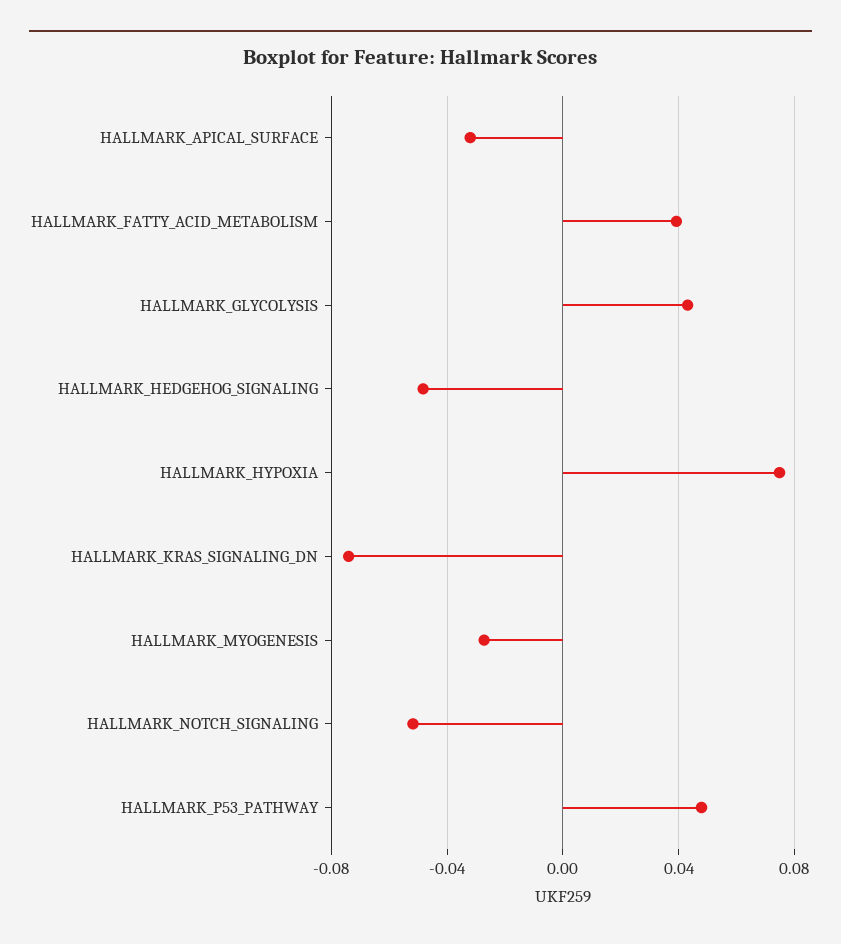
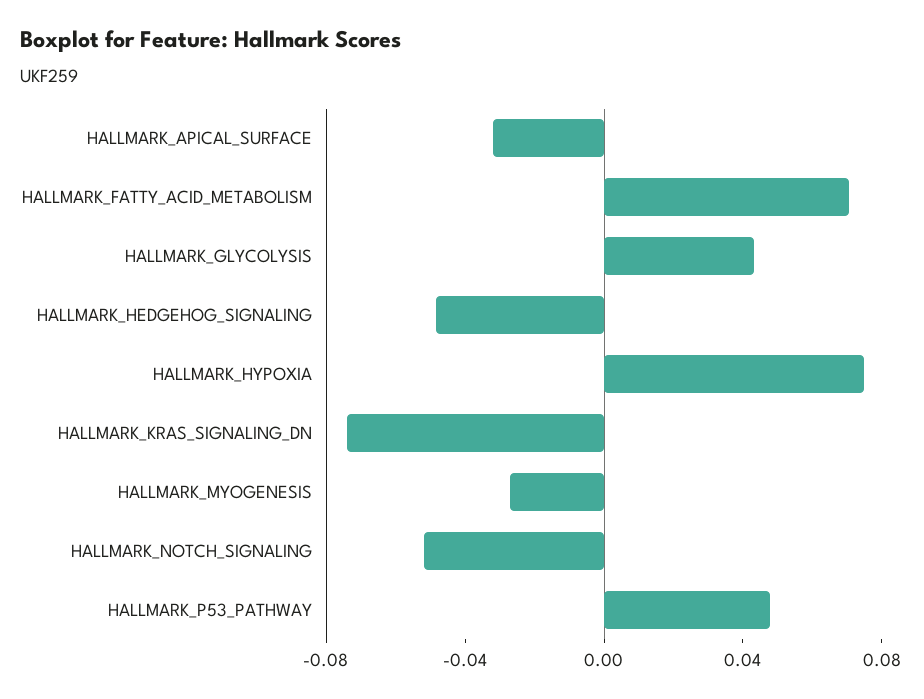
HALLMARK_FATTY_ACID_METABOLISM: 0.04 -> 0.07

